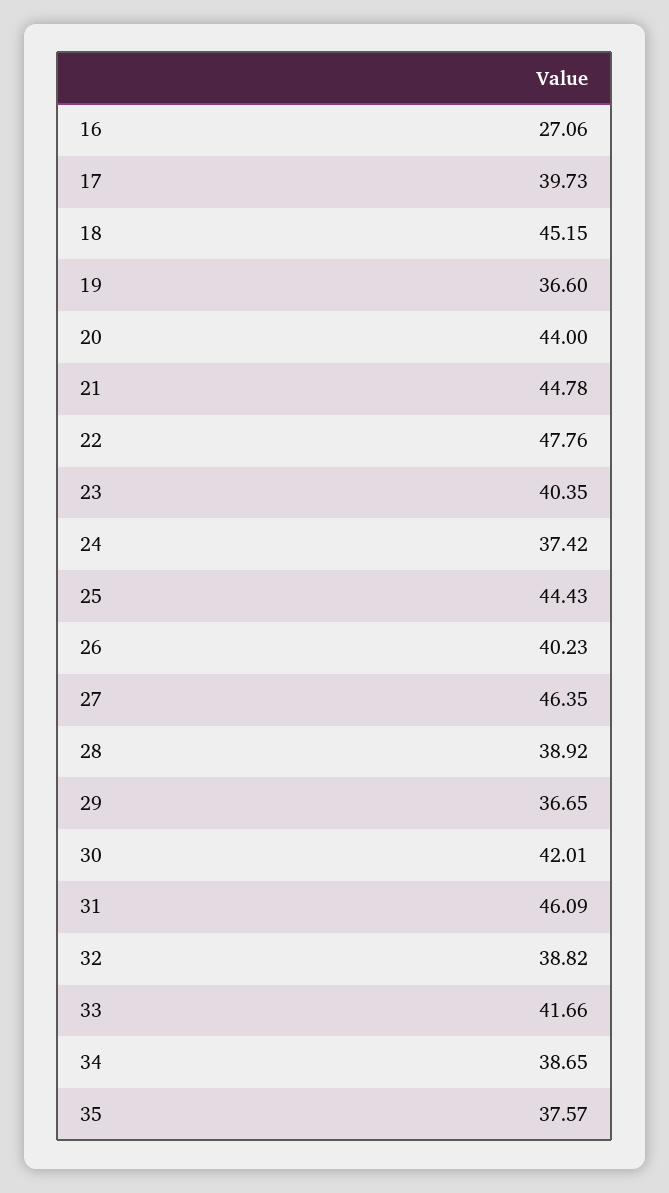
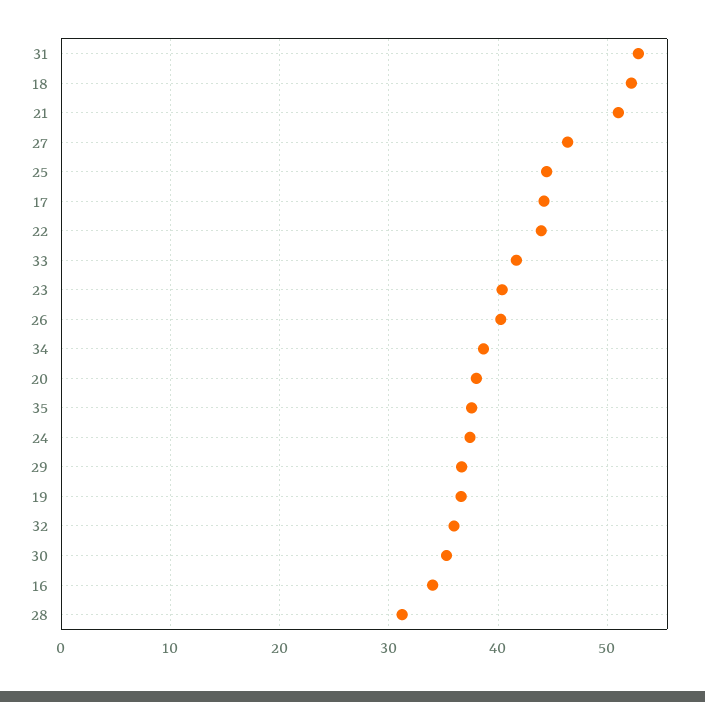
16: 27.06 -> 34
17: 39.73 -> 44
18: 45.15 -> 52
20: 44 -> 38
21: 44.78 -> 51
22: 47.76 -> 44
28: 38.92 -> 31
30: 42.01 -> 35
31: 46.09 -> 53
32: 38.82 -> 36

